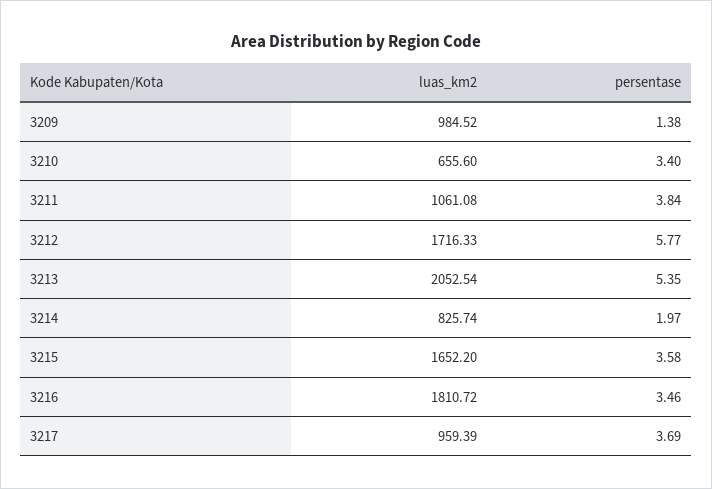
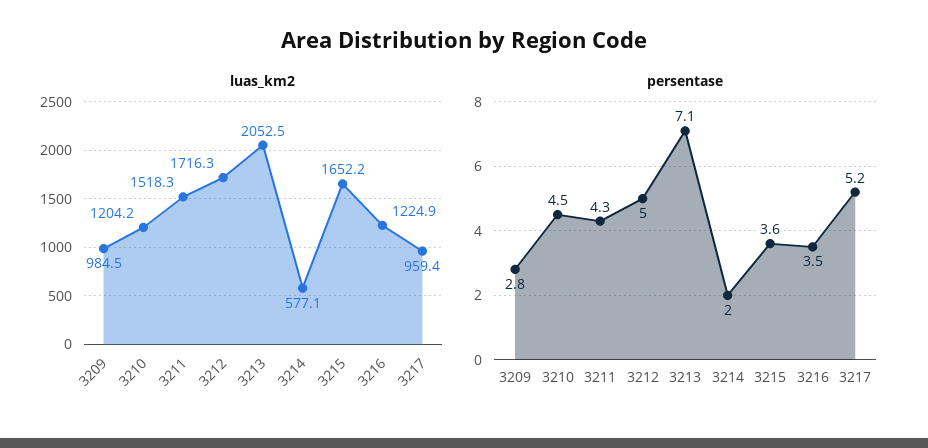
persentase, 3209: 1.38 -> 2.8
luas_km2, 3210: 655.6 -> 1204.2
persentase, 3210: 3.4 -> 4.5
luas_km2, 3211: 1061.08 -> 1518.3
persentase, 3211: 3.84 -> 4.3
persentase, 3212: 5.77 -> 5
persentase, 3213: 5.35 -> 7.1
luas_km2, 3214: 825.74 -> 577.1
luas_km2, 3216: 1810.72 -> 1224.9
persentase, 3217: 3.69 -> 5.2

